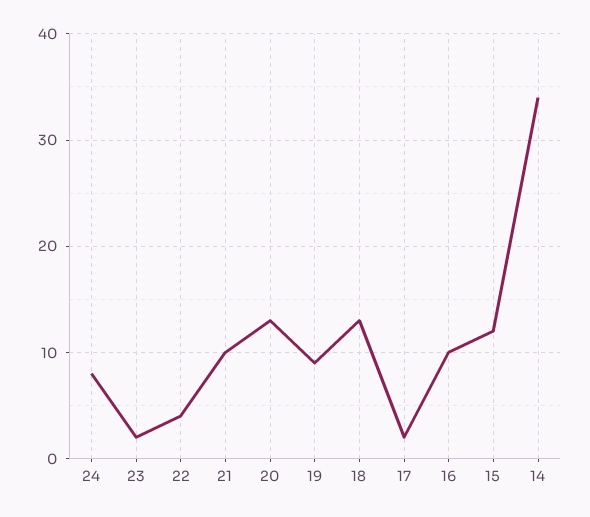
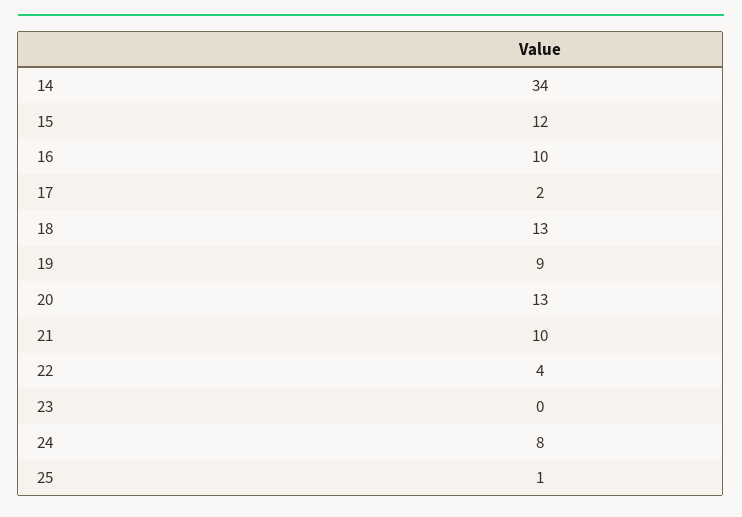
23: 2 -> 0
25: none -> 1

